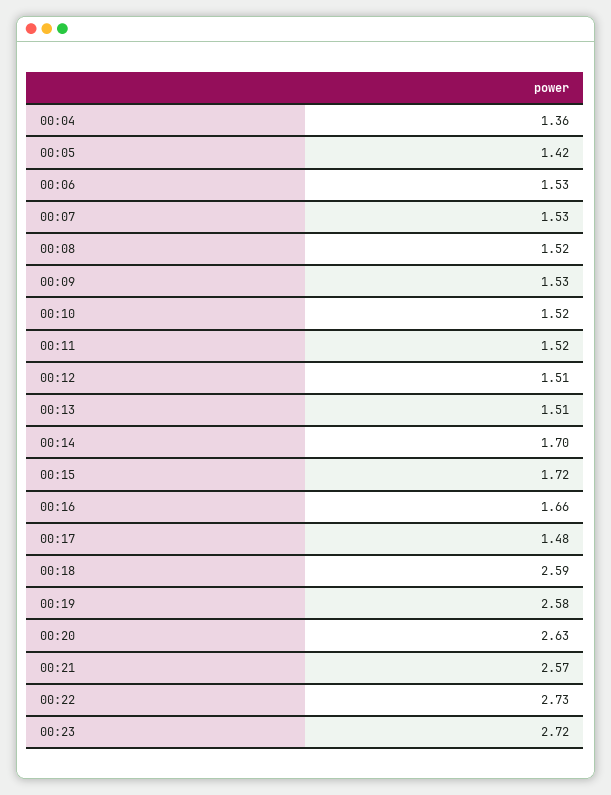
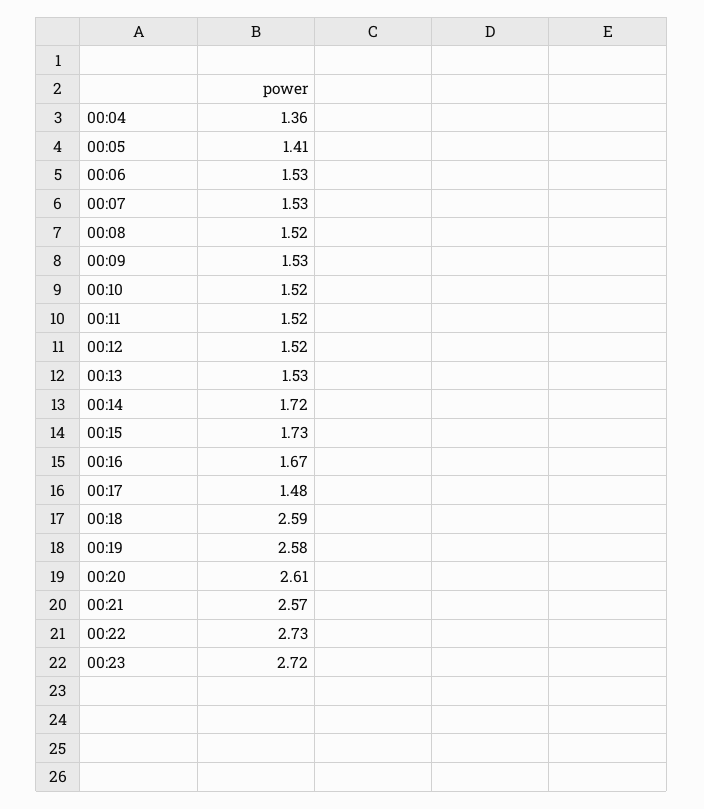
00:05: 1.42 -> 1.41
00:12: 1.51 -> 1.52
00:13: 1.51 -> 1.53
00:14: 1.7 -> 1.72
00:15: 1.72 -> 1.73
00:16: 1.66 -> 1.67
00:20: 2.63 -> 2.61

